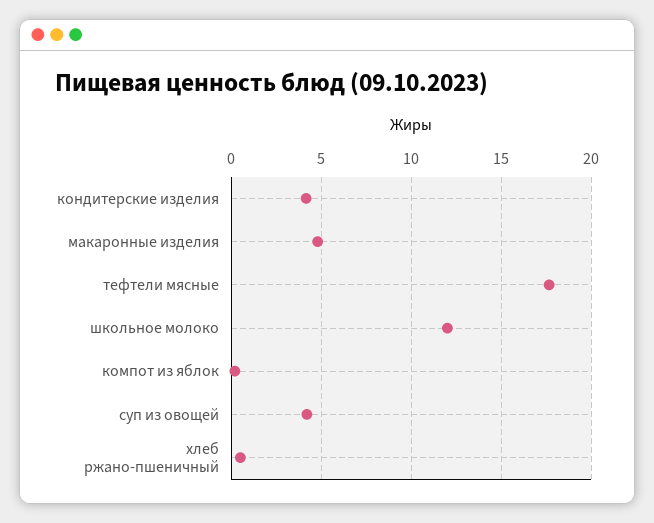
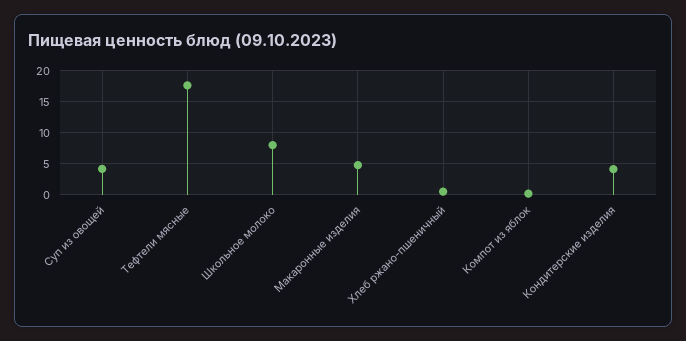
школьное молоко: 12 -> 8

